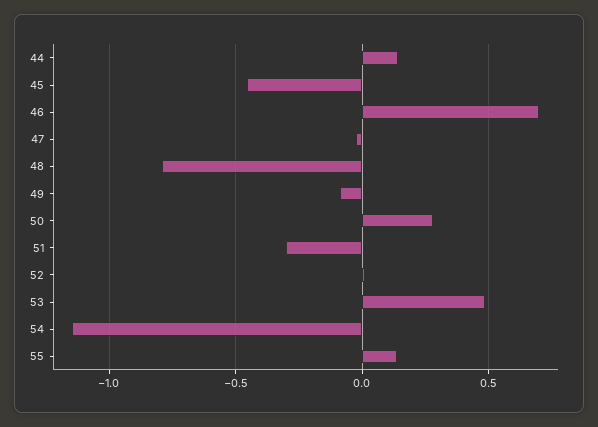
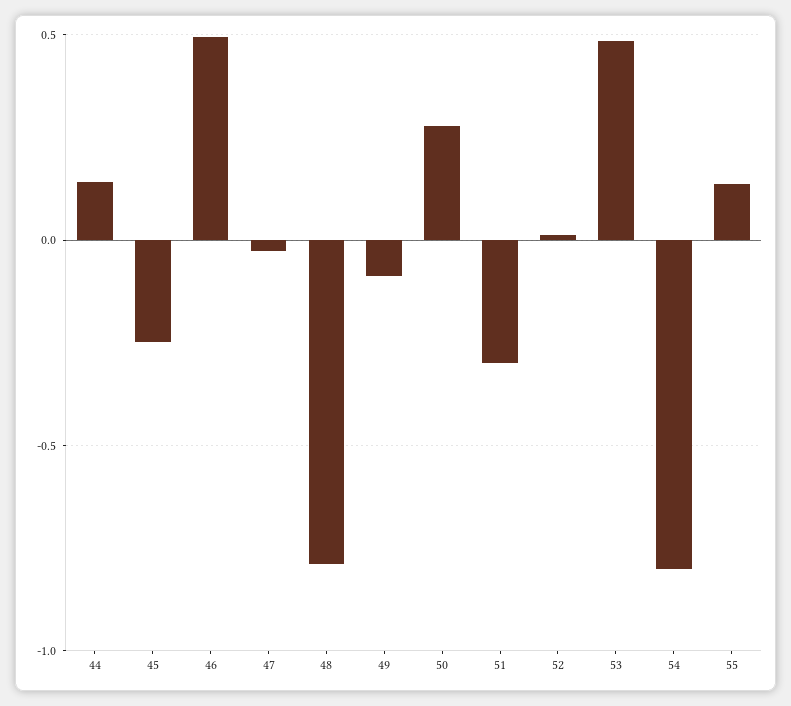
45: -0.45 -> -0.25
46: 0.7 -> 0.5
54: -1.15 -> -0.8

